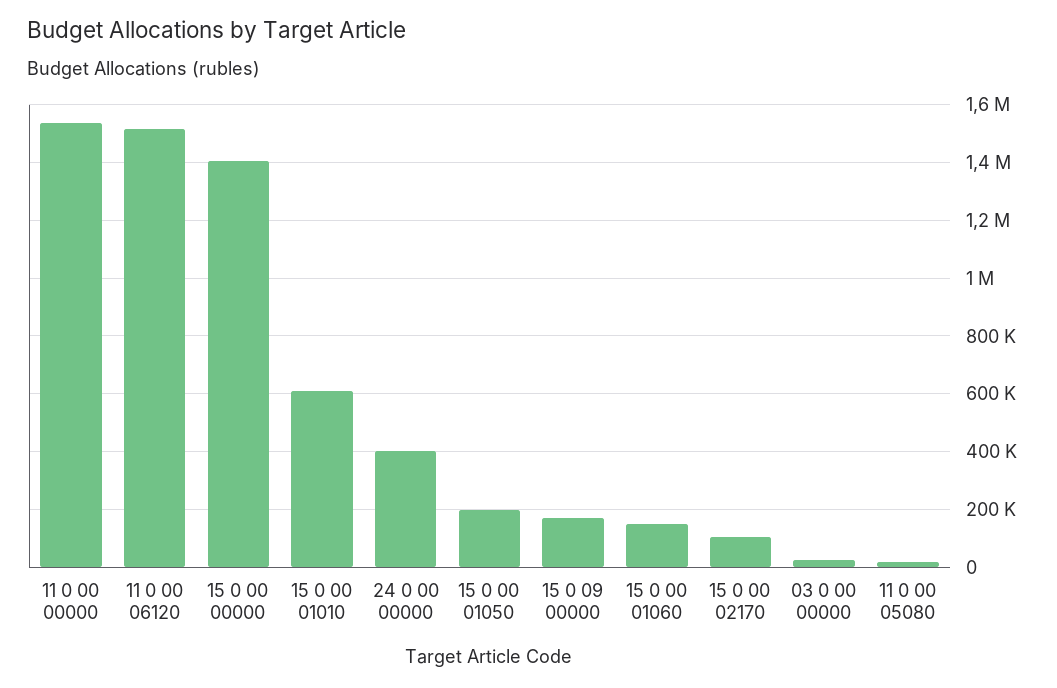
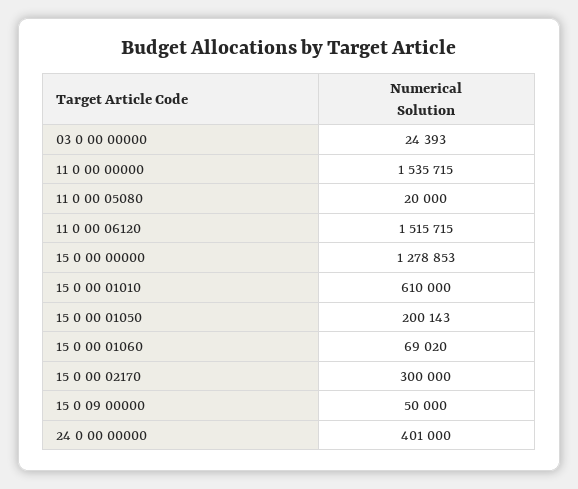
15 0 00 00000: 1400000 -> 1278853
15 0 09 00000: 175000 -> 50000
15 0 00 01060: 150000 -> 69020
15 0 00 02170: 100000 -> 300000

